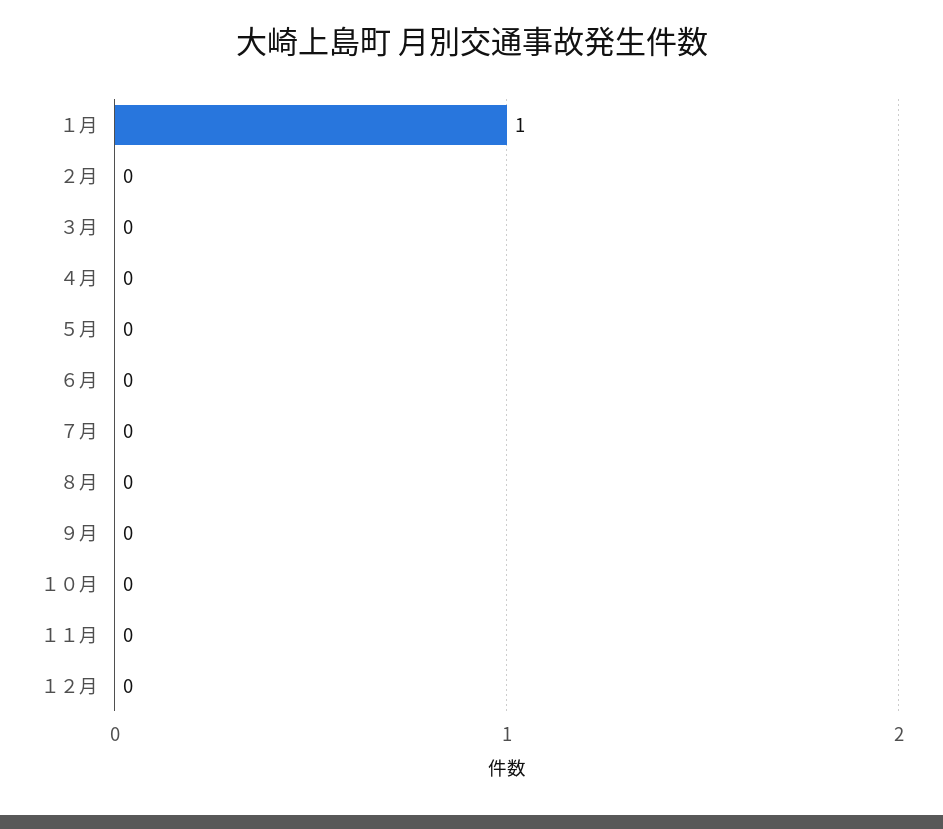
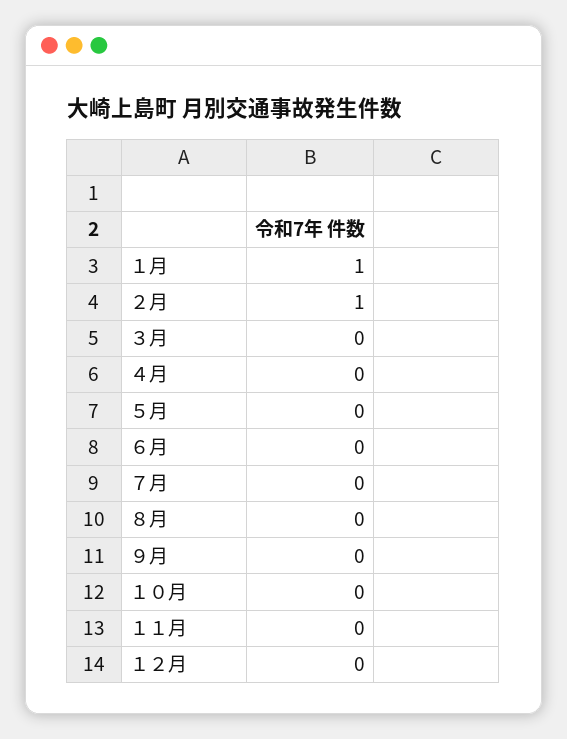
２月: 0 -> 1

